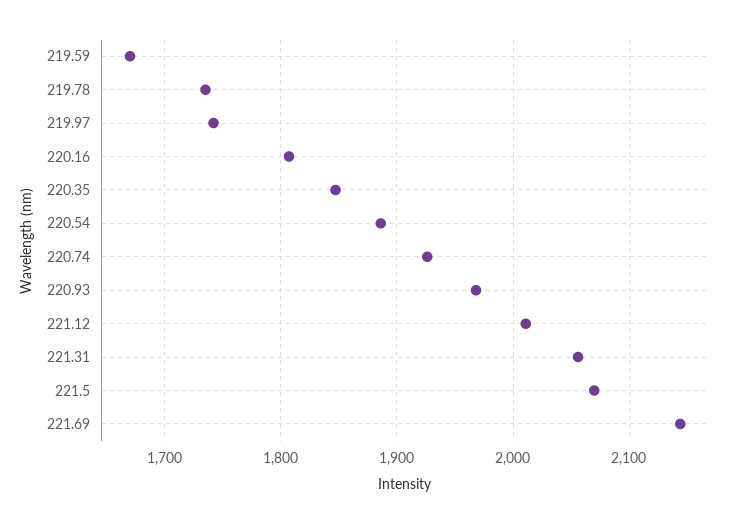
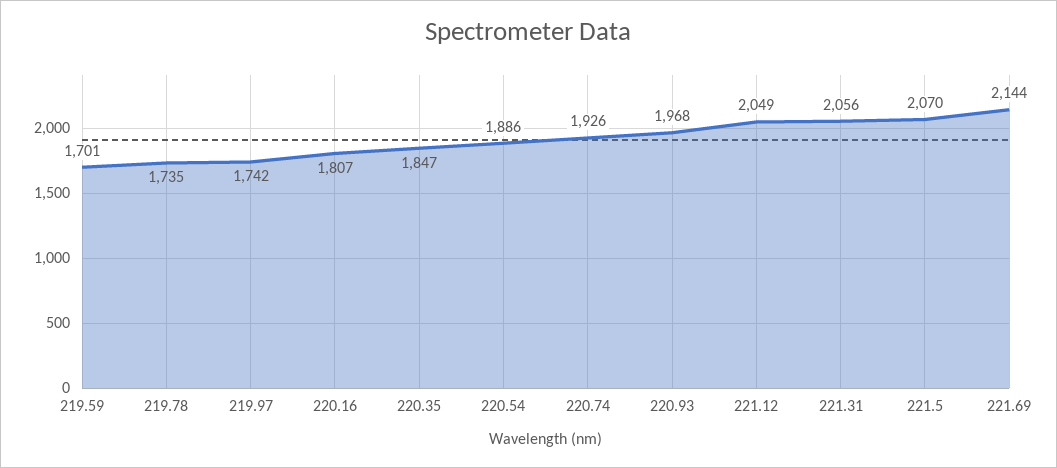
219.59: 1670 -> 1701
221.12: 2010 -> 2049

